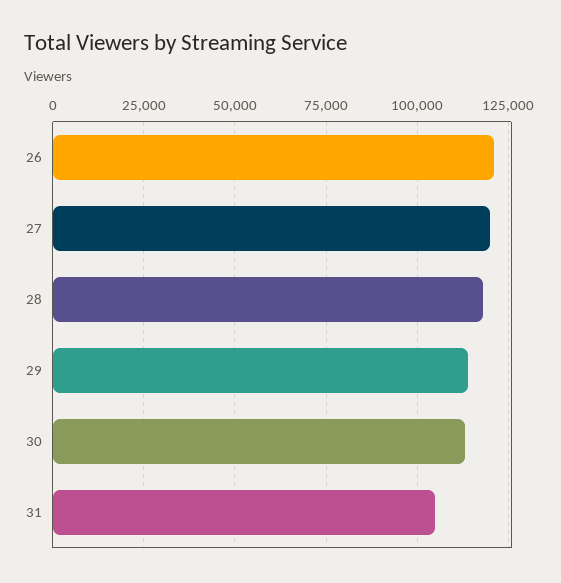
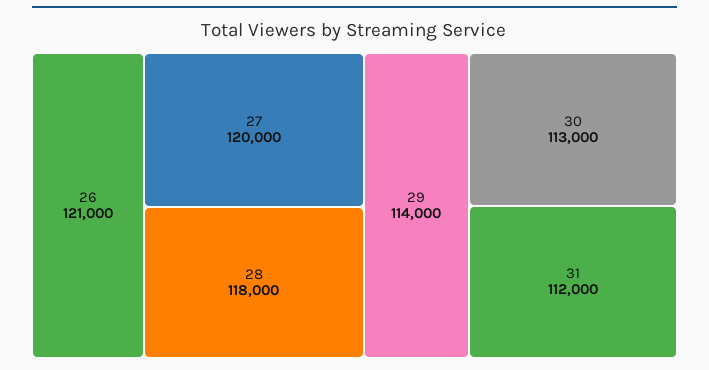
31: 105000 -> 112000

